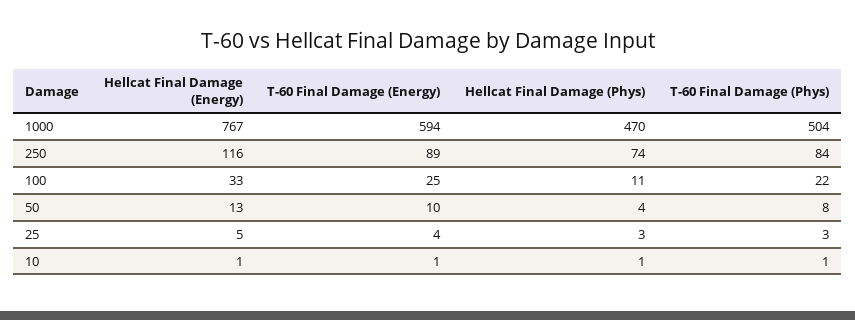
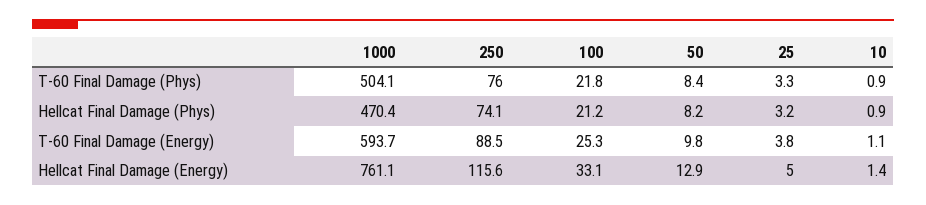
Hellcat Final Damage (Energy), 1000: 767 -> 761.1
T-60 Final Damage (Phys), 250: 84 -> 76
Hellcat Final Damage (Phys), 100: 11 -> 21.2
Hellcat Final Damage (Phys), 50: 4 -> 8.2

